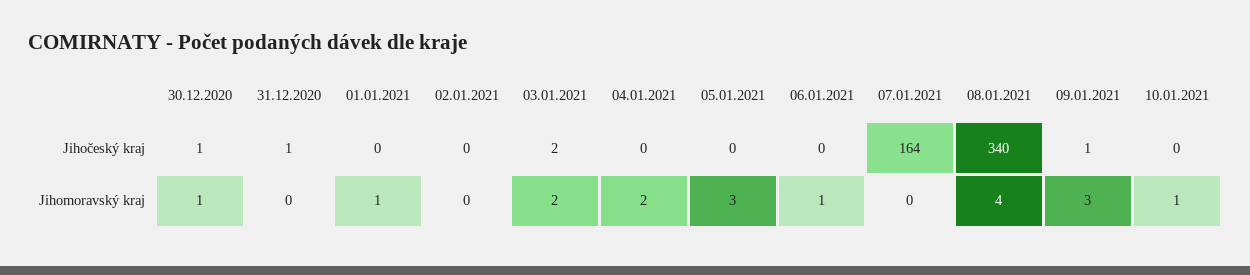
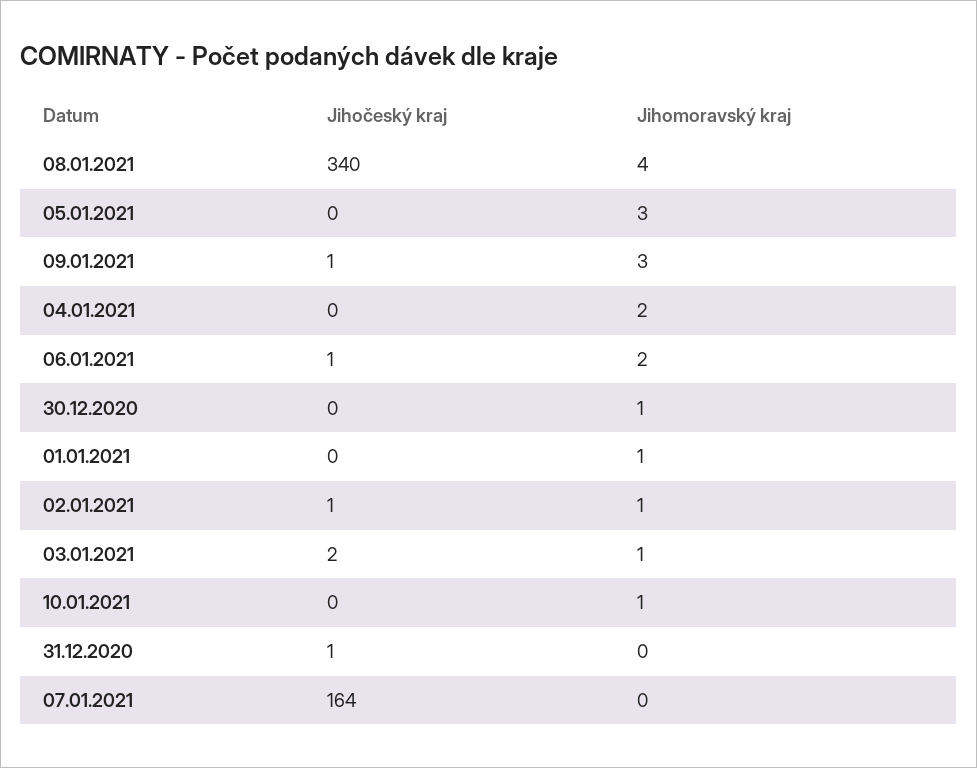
30.12.2020, Jihočeský kraj: 1 -> 0
02.01.2021, Jihočeský kraj: 0 -> 1
06.01.2021, Jihočeský kraj: 0 -> 1
02.01.2021, Jihomoravský kraj: 0 -> 1
03.01.2021, Jihomoravský kraj: 2 -> 1
06.01.2021, Jihomoravský kraj: 1 -> 2

